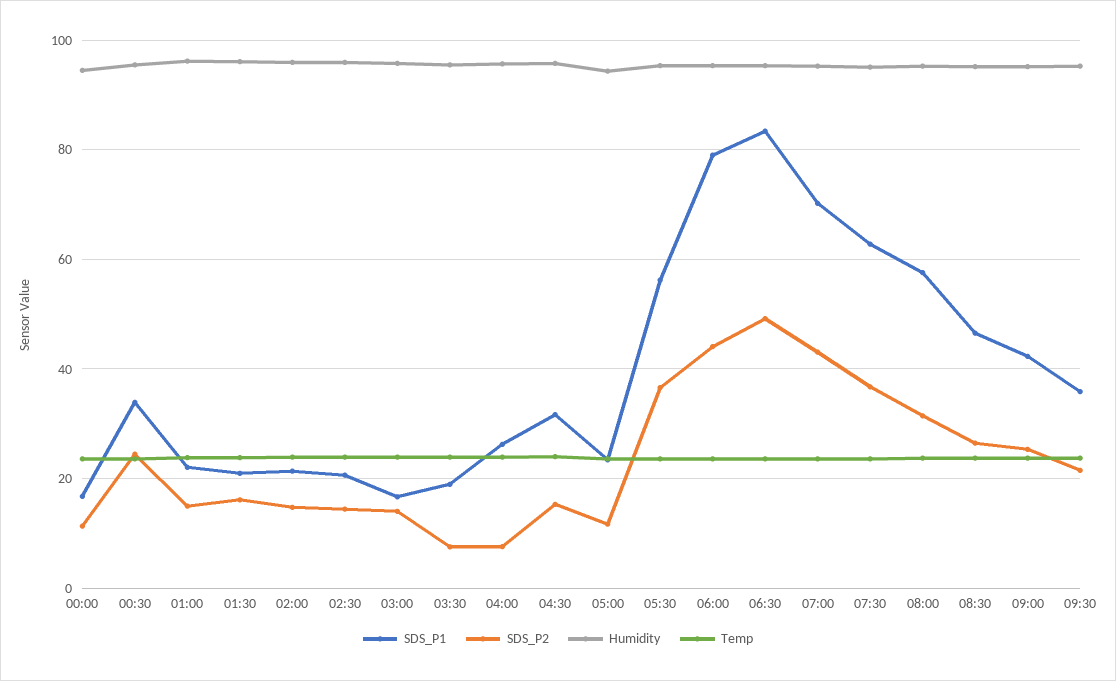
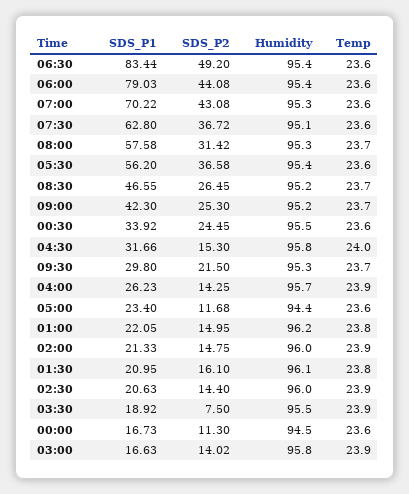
SDS_P2, 04:00: 8 -> 14.25
SDS_P1, 09:30: 36 -> 29.8

